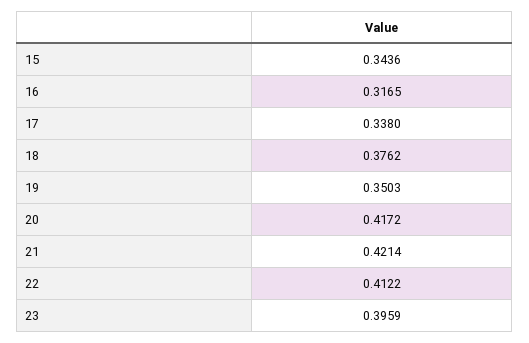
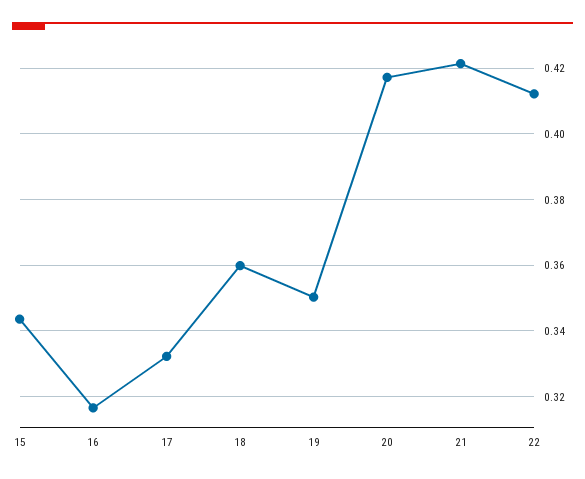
17: 0.338 -> 0.332
18: 0.3762 -> 0.36
23: 0.3959 -> none

